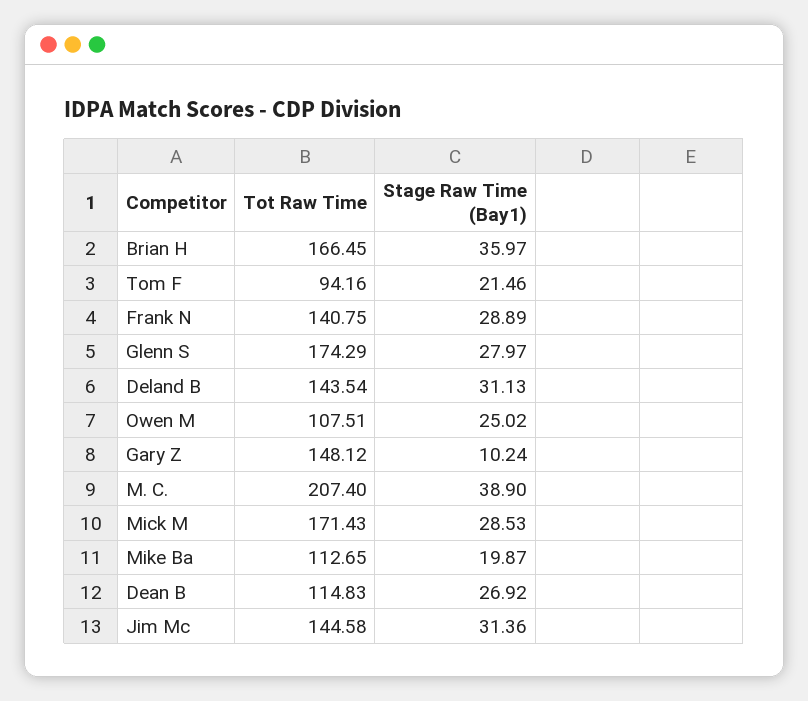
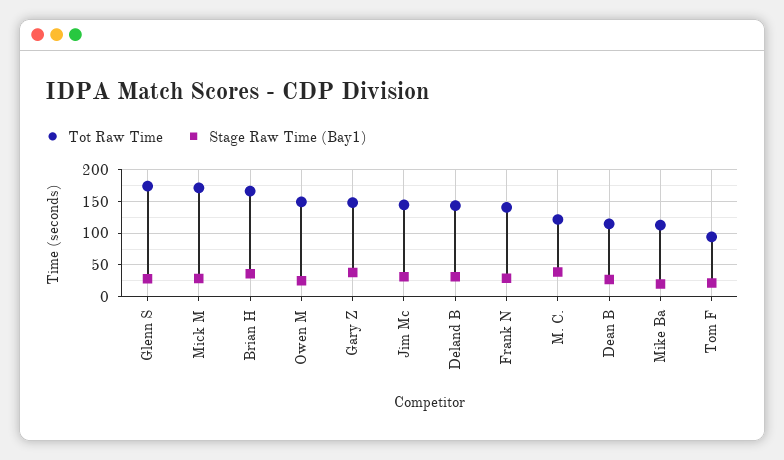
Tot Raw Time, Owen M: 107.51 -> 150
Stage Raw Time (Bay1), Gary Z: 10.24 -> 40
Tot Raw Time, M. C.: 207.4 -> 120

